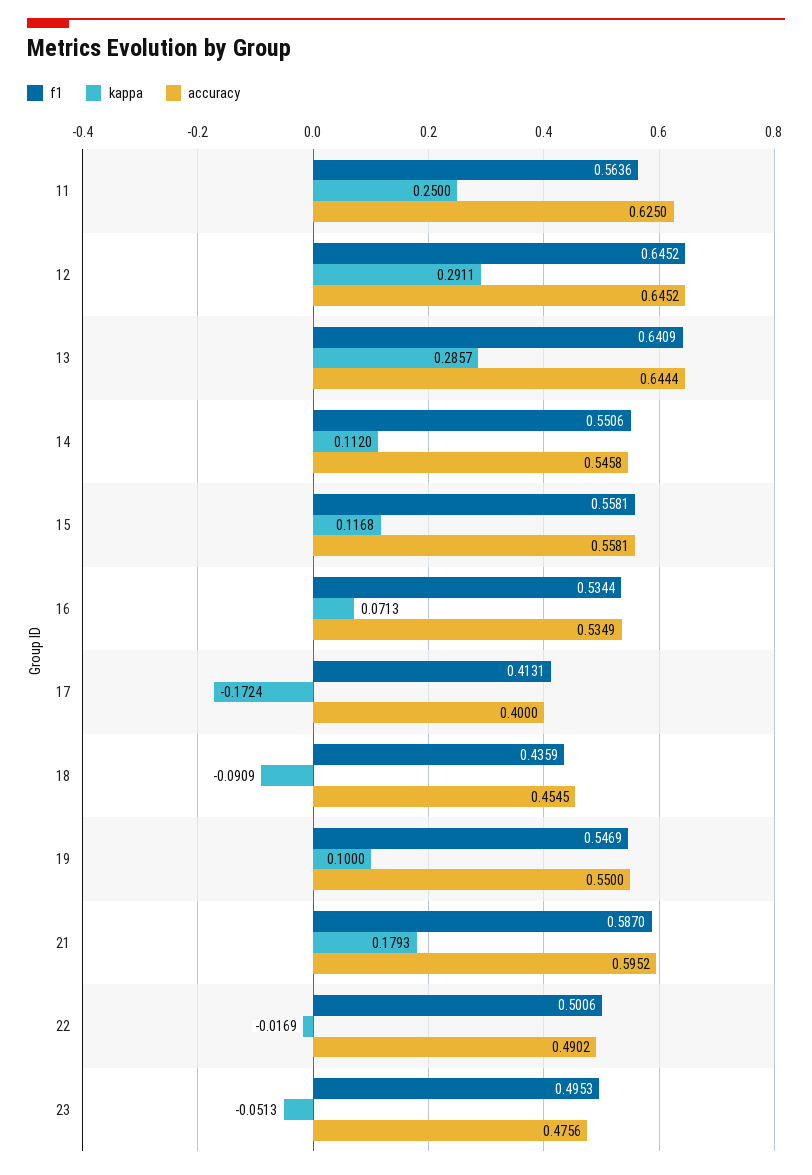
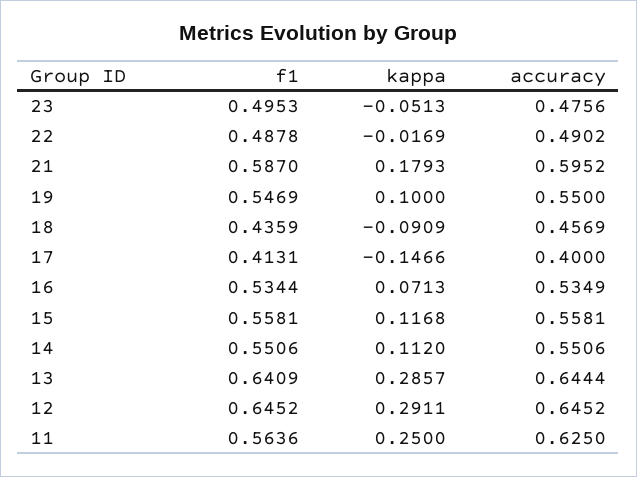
accuracy, 14: 0.5458 -> 0.5506
kappa, 17: -0.1724 -> -0.1466
accuracy, 18: 0.4545 -> 0.4569
f1, 22: 0.5006 -> 0.4878

